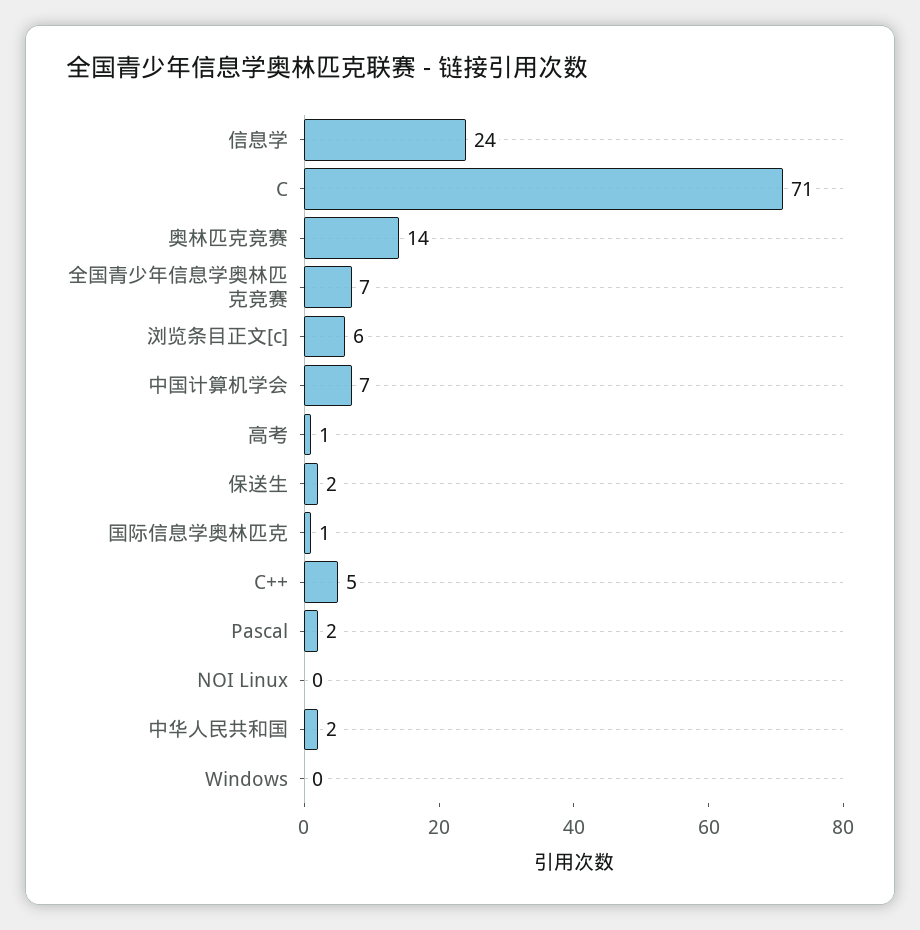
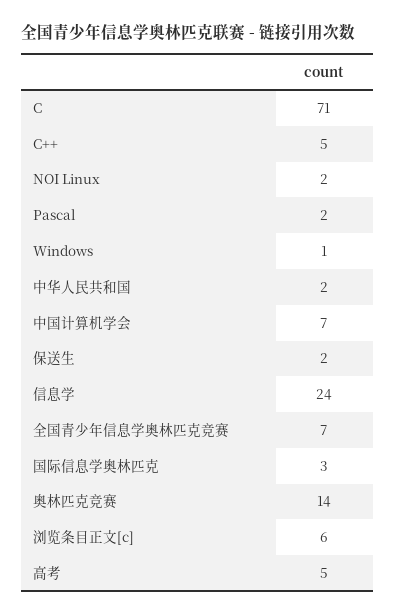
高考: 1 -> 5
国际信息学奥林匹克: 1 -> 3
NOI Linux: 0 -> 2
Windows: 0 -> 1

